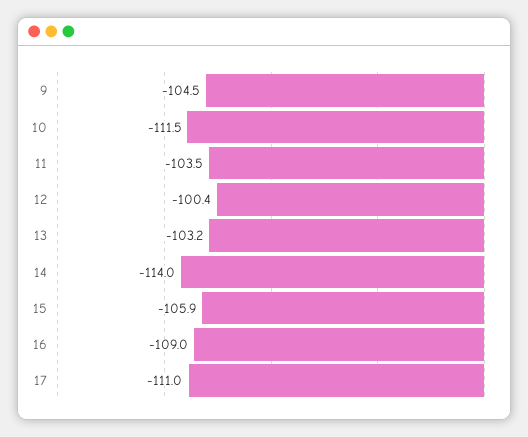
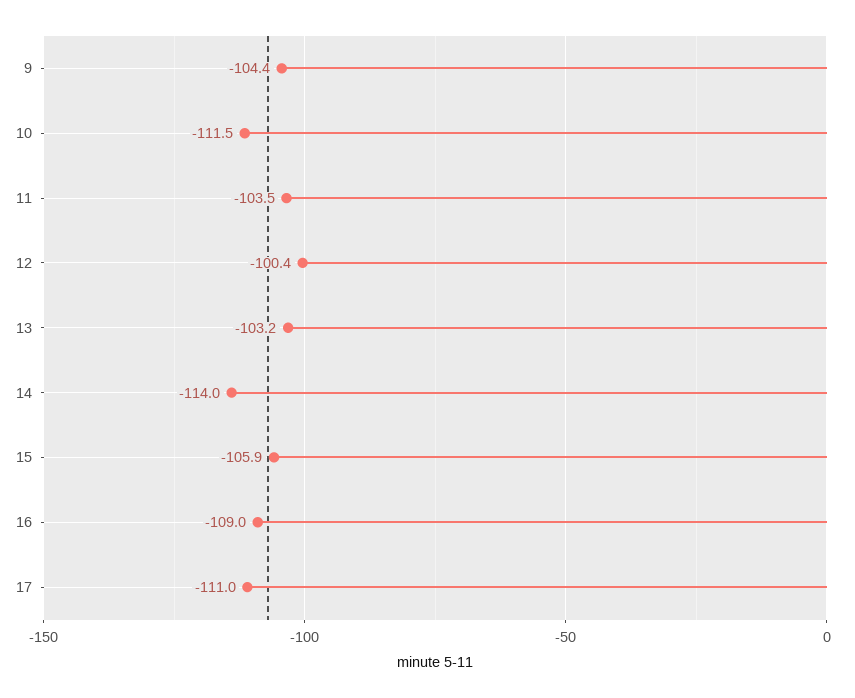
9: -104.5 -> -104.4

